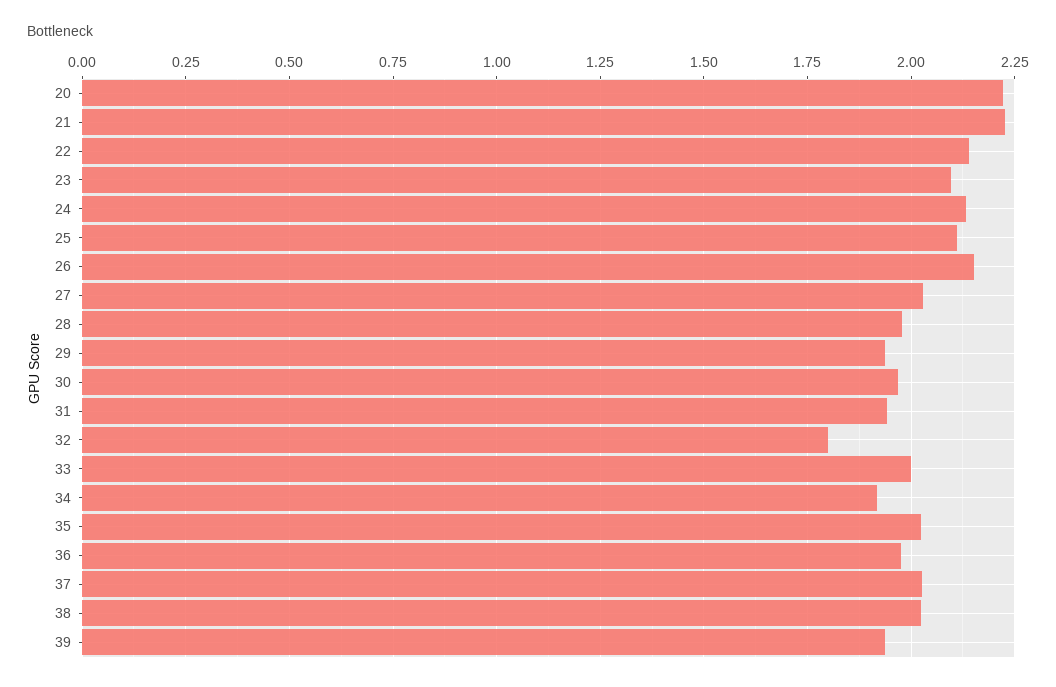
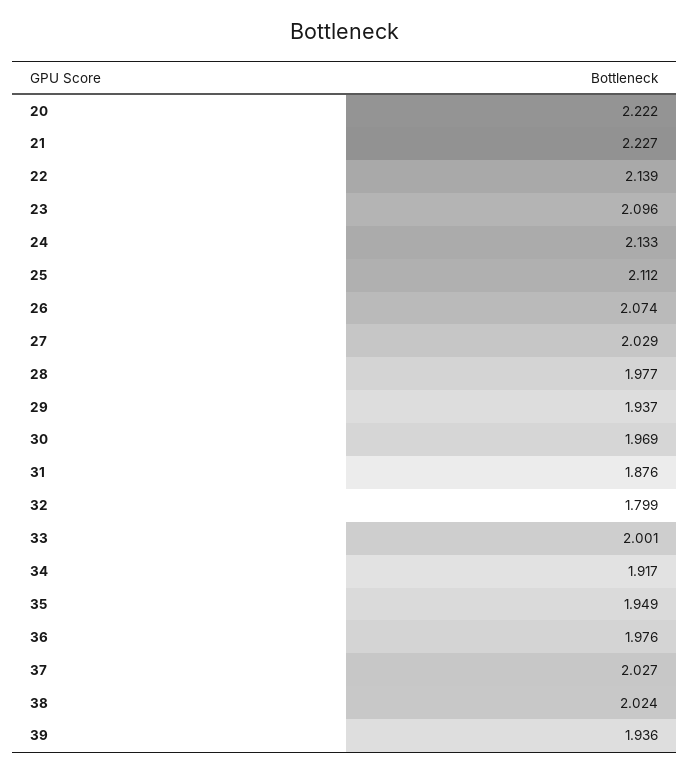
26: 2.15 -> 2.074
31: 1.95 -> 1.876
35: 2.025 -> 1.949

